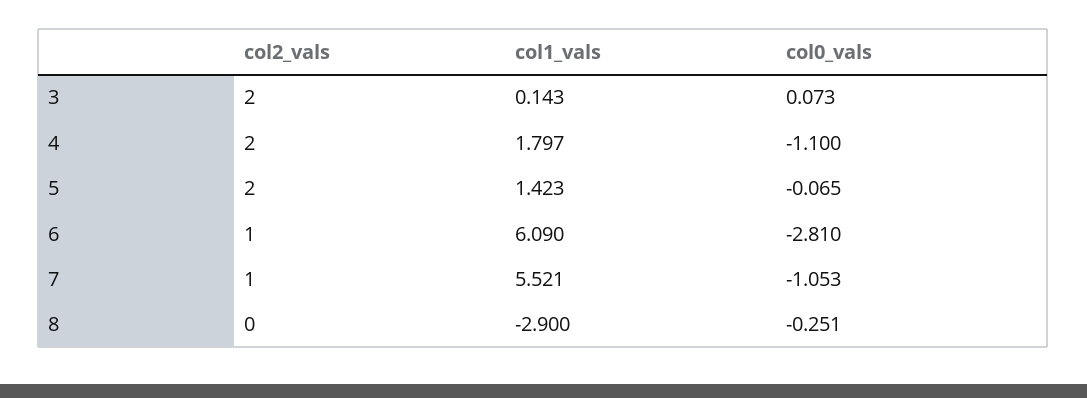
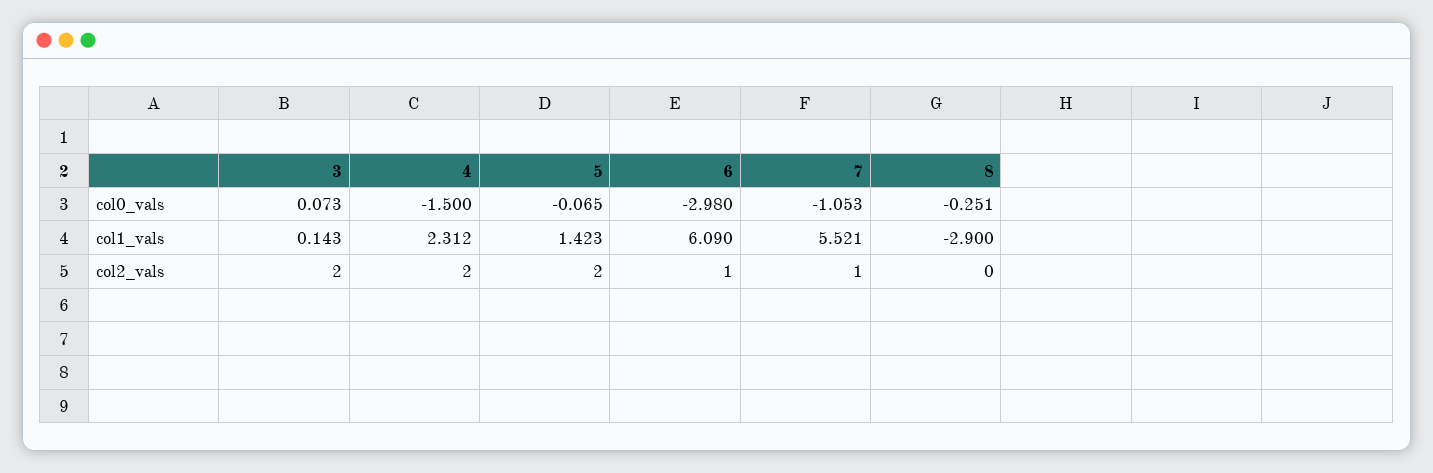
col1_vals, 4: 1.797 -> 2.312
col0_vals, 4: -1.1 -> -1.5
col0_vals, 6: -2.81 -> -2.98

